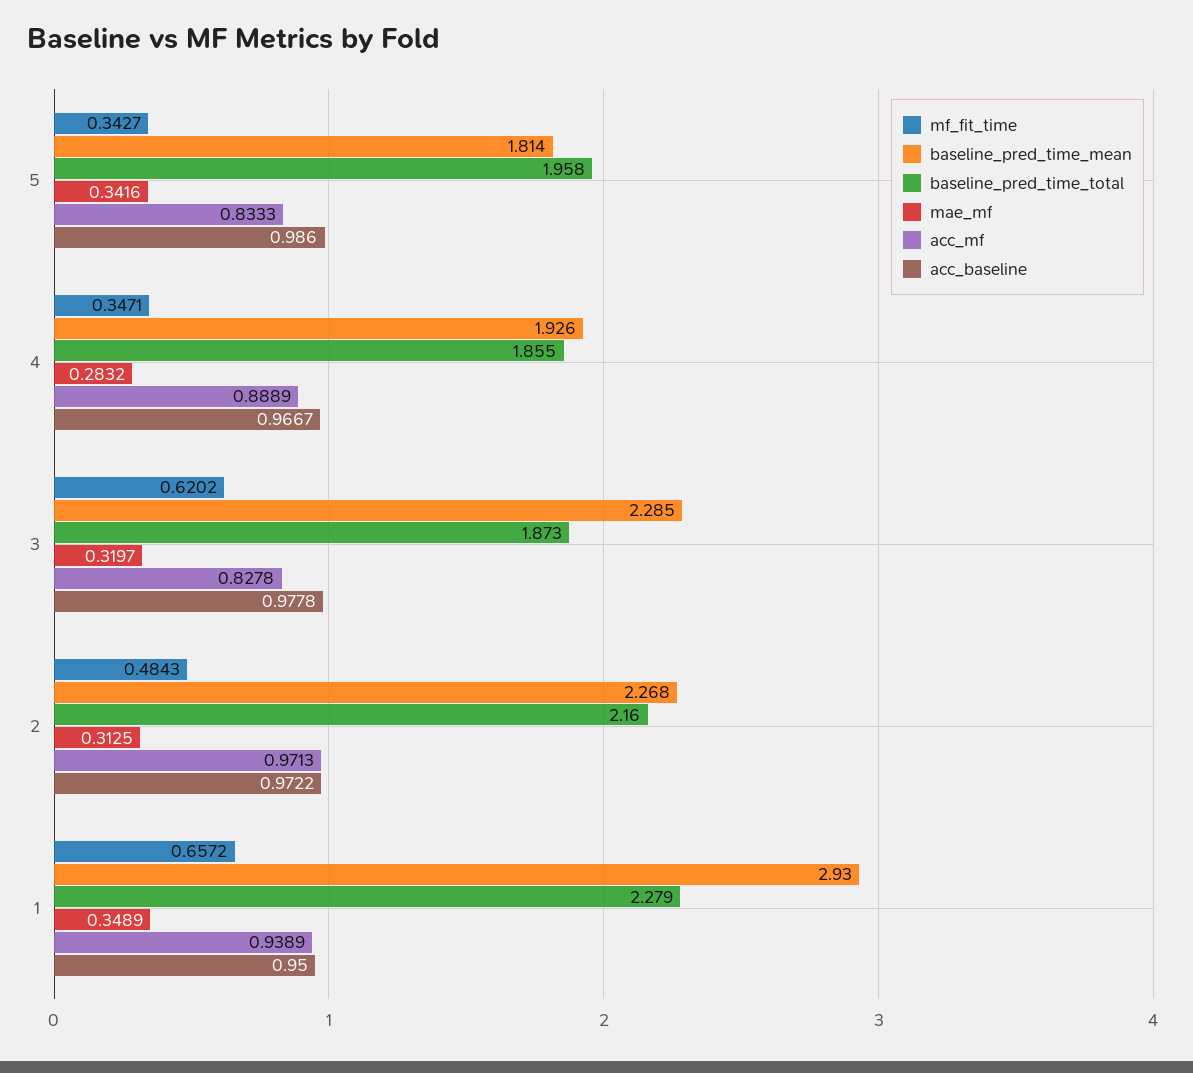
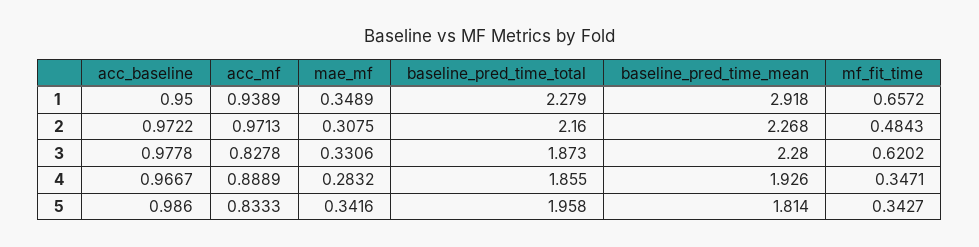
baseline_pred_time_mean, 3: 2.285 -> 2.28
mae_mf, 3: 0.3197 -> 0.3306
mae_mf, 2: 0.3125 -> 0.3075
baseline_pred_time_mean, 1: 2.93 -> 2.918

